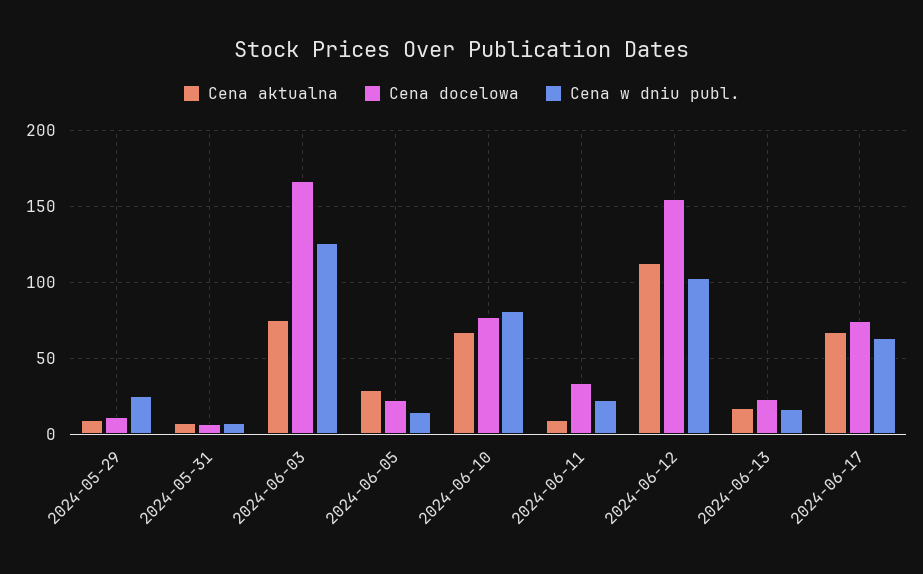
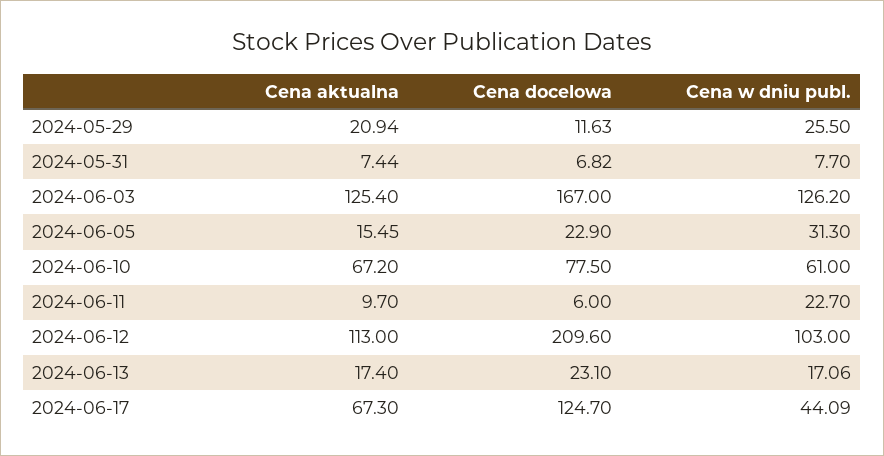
Cena aktualna, 2024-05-29: 10 -> 20.94
Cena aktualna, 2024-06-03: 75 -> 125.4
Cena aktualna, 2024-06-05: 30 -> 15.45
Cena w dniu publ., 2024-06-05: 15 -> 31.3
Cena w dniu publ., 2024-06-10: 80 -> 61
Cena docelowa, 2024-06-11: 35 -> 6
Cena docelowa, 2024-06-12: 155 -> 209.6
Cena docelowa, 2024-06-17: 75 -> 124.7
Cena w dniu publ., 2024-06-17: 65 -> 44.09

